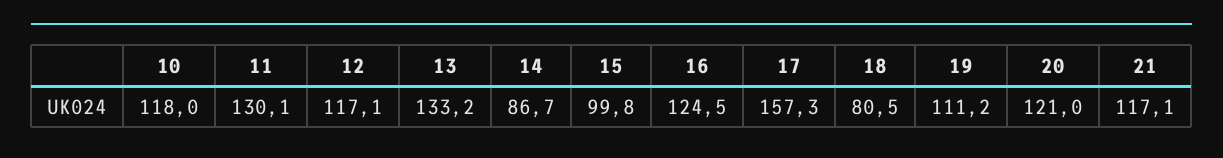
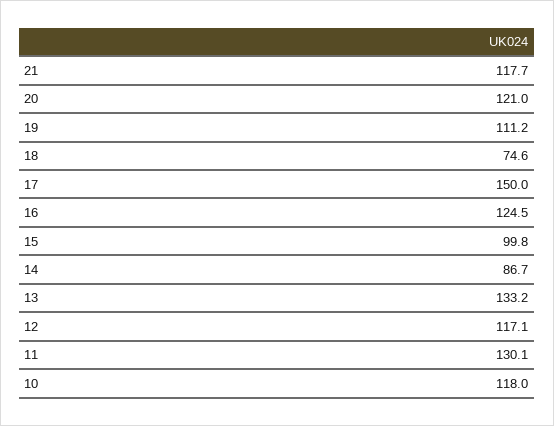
17: 157.3 -> 150
18: 80.5 -> 74.6
21: 117.1 -> 117.7

